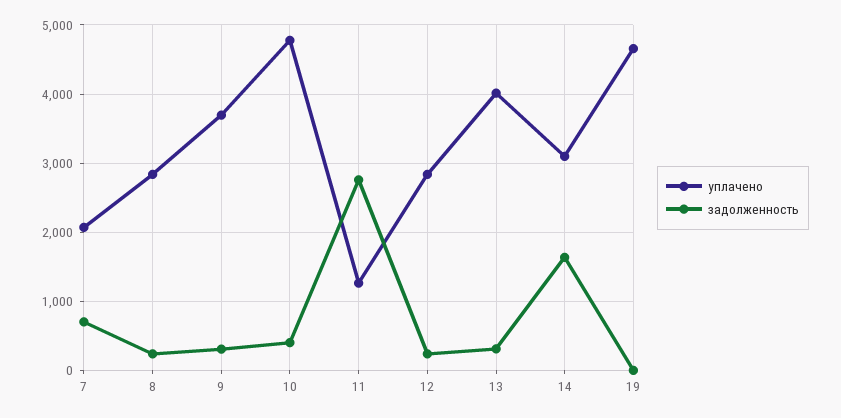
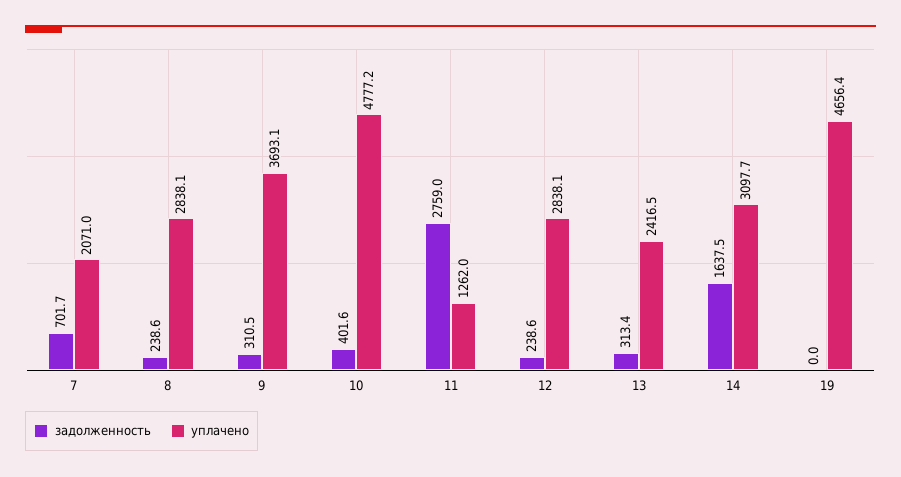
уплачено, 13: 4000 -> 2416.5

